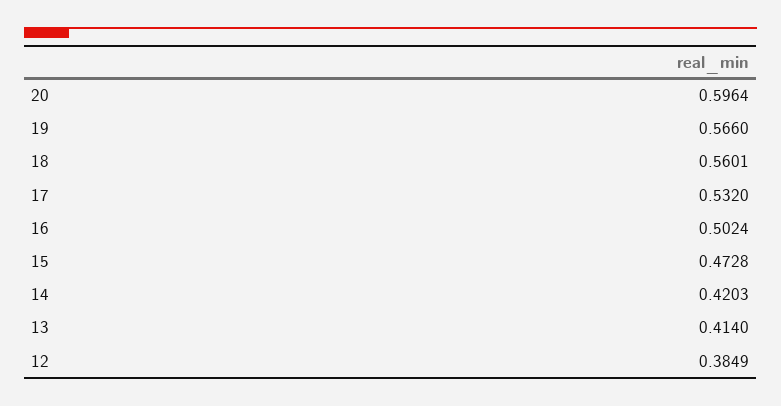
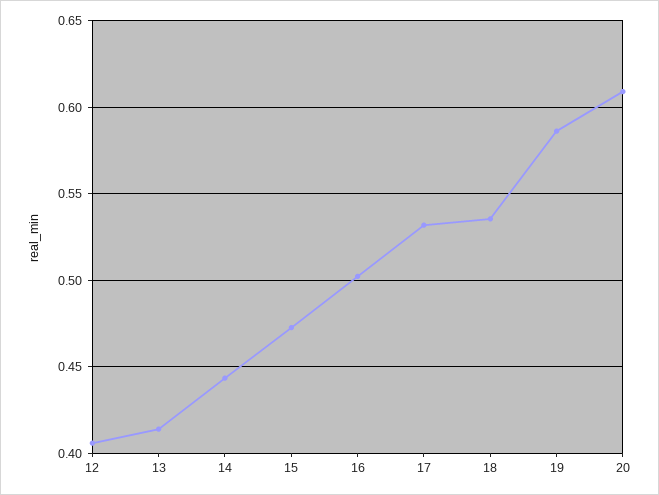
20: 0.5964 -> 0.61
19: 0.566 -> 0.585
18: 0.5601 -> 0.535
14: 0.4203 -> 0.445
12: 0.3849 -> 0.405

